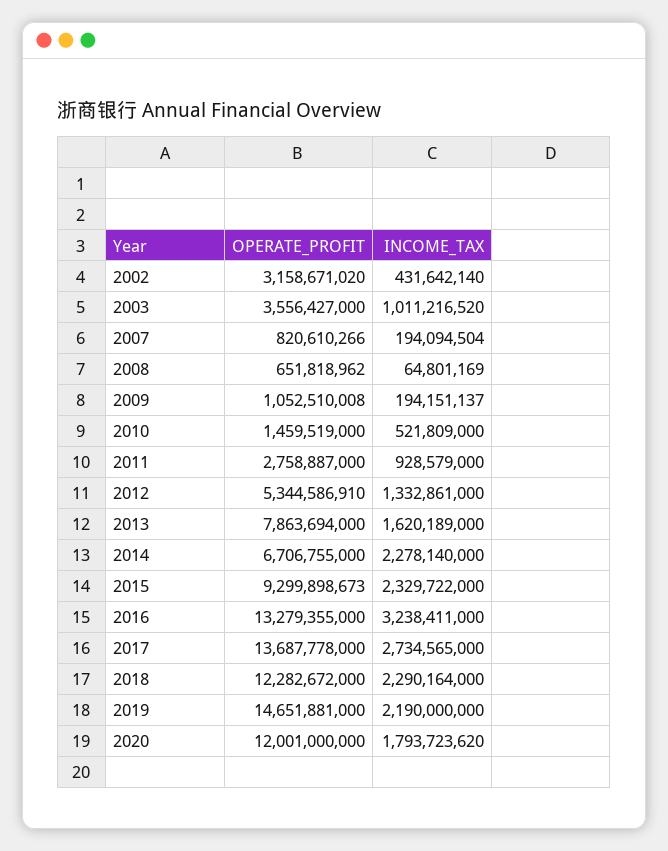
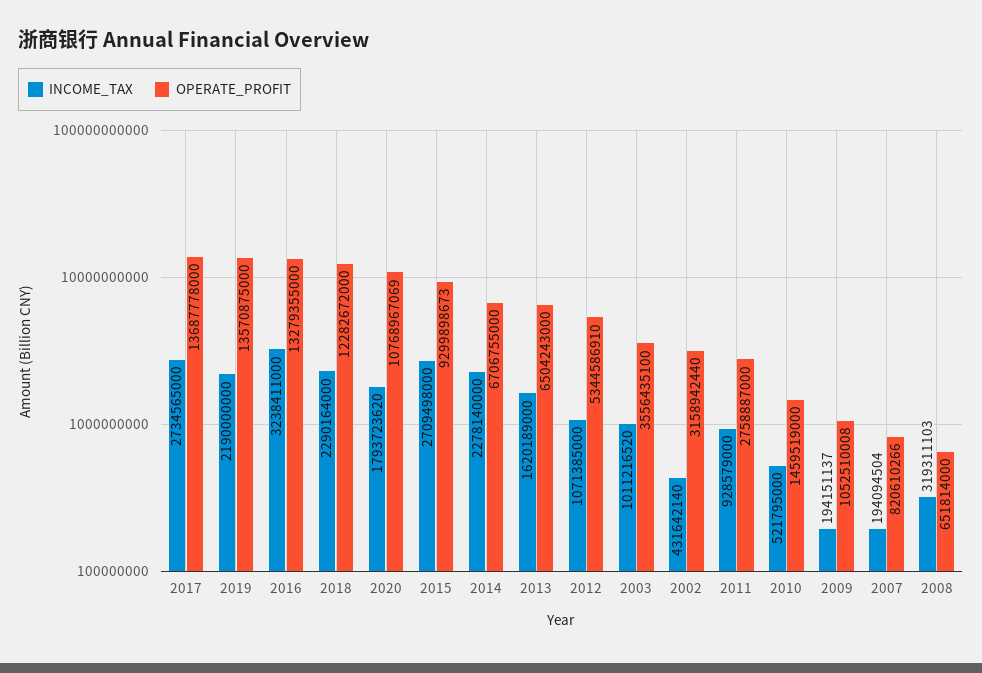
OPERATE_PROFIT, 2002: 3158671020 -> 3158942440
OPERATE_PROFIT, 2003: 3556427000 -> 3556435100
OPERATE_PROFIT, 2008: 651818962 -> 651814000
INCOME_TAX, 2008: 64801169 -> 319311103
INCOME_TAX, 2010: 521809000 -> 521795000
INCOME_TAX, 2012: 1332861000 -> 1071385000
OPERATE_PROFIT, 2013: 7863694000 -> 6504243000
INCOME_TAX, 2015: 2329722000 -> 2709498000
OPERATE_PROFIT, 2019: 14651881000 -> 13570875000
OPERATE_PROFIT, 2020: 12001000000 -> 10768967069

